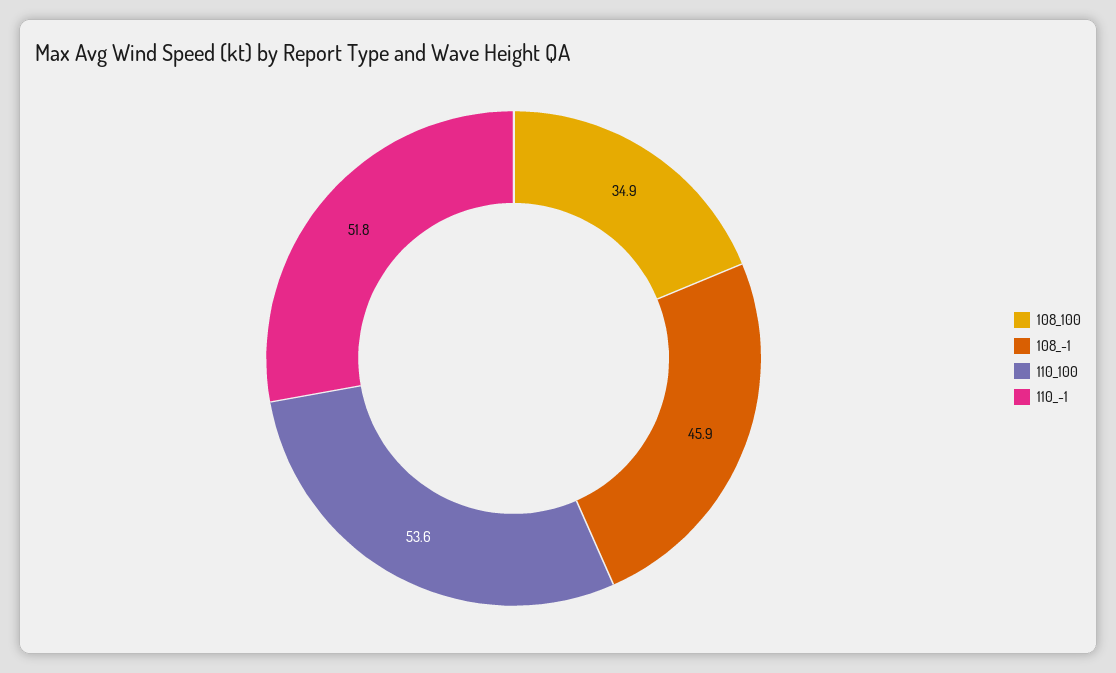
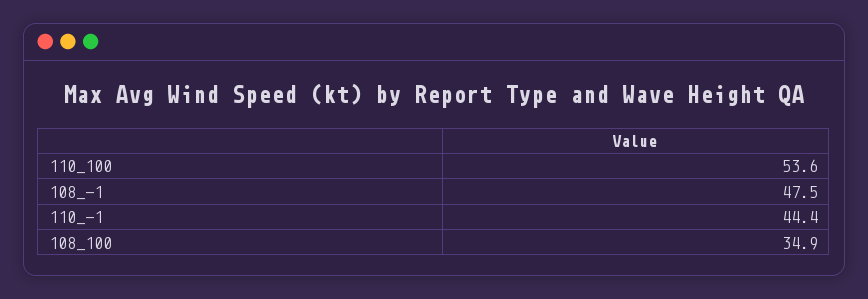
108_-1: 45.9 -> 47.5
110_-1: 51.8 -> 44.4

